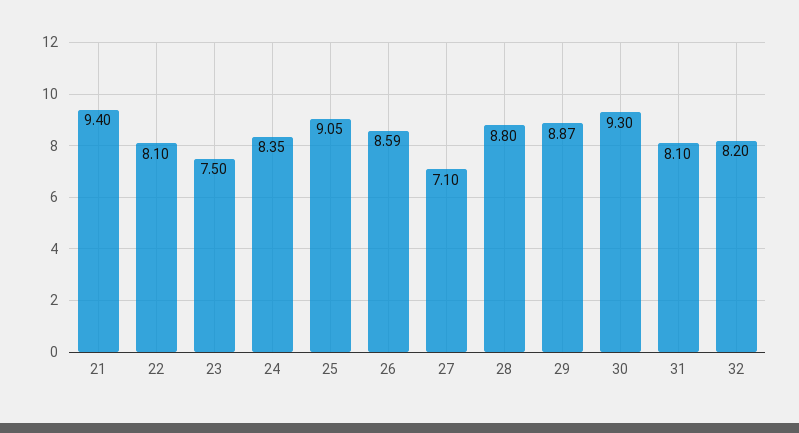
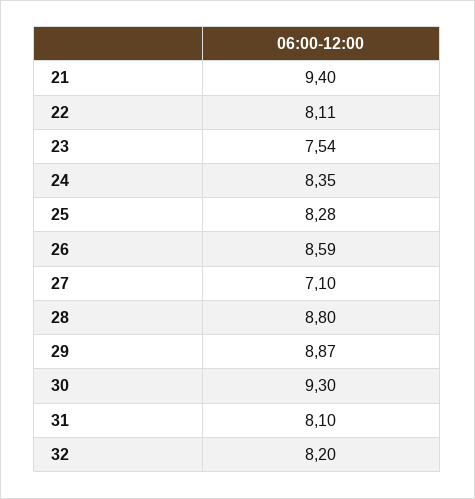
22: 8.1 -> 8.11
23: 7.5 -> 7.54
25: 9.05 -> 8.28

